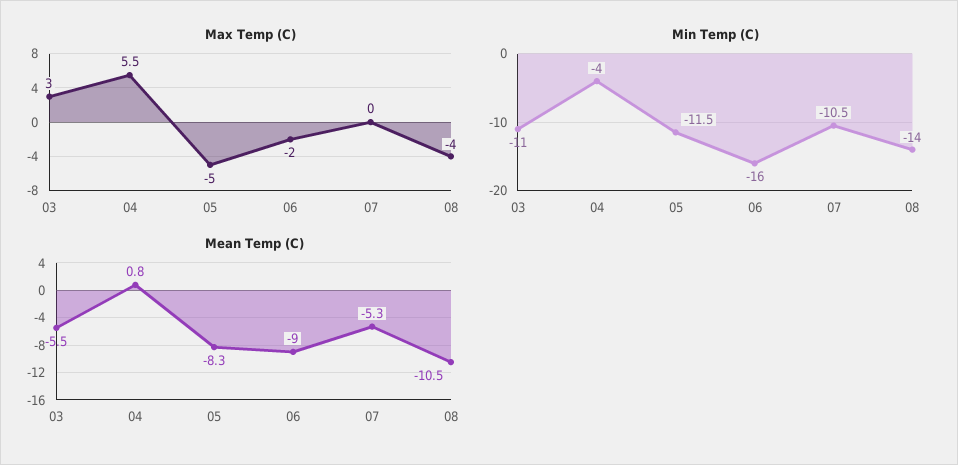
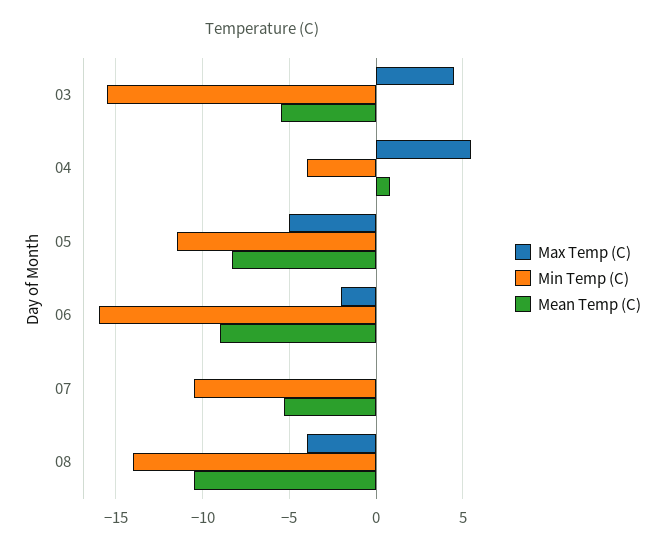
Max Temp (C), 03: 3 -> 4.5
Min Temp (C), 03: -11 -> -15.5

